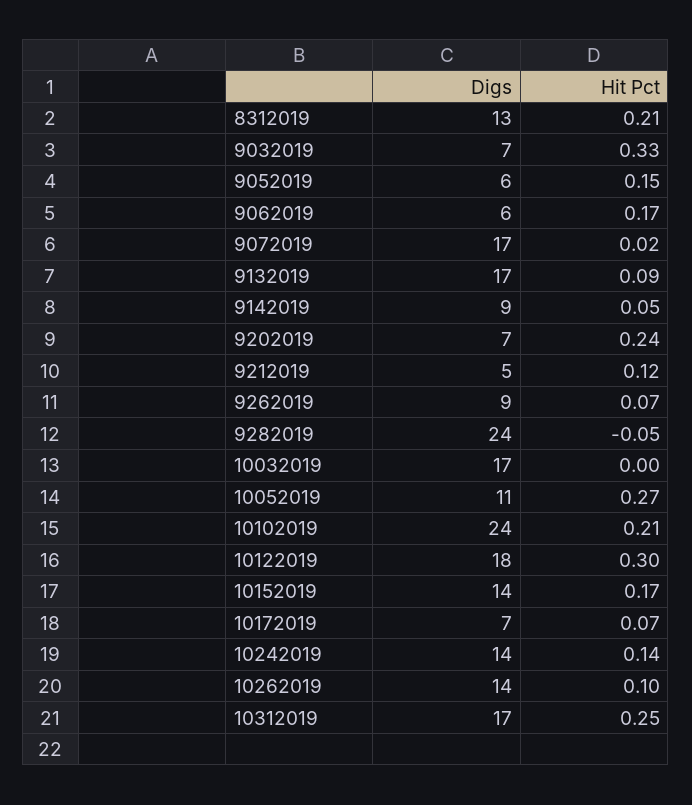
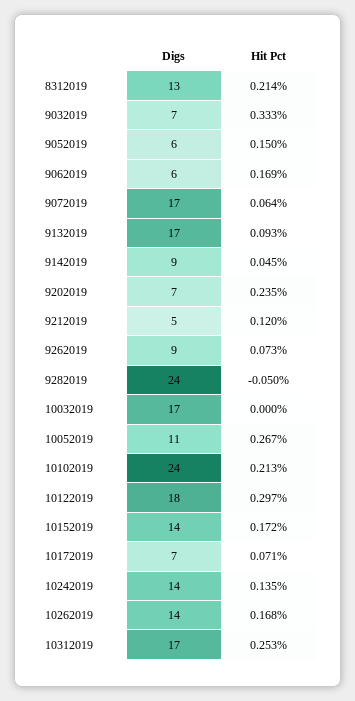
Hit Pct, 9072019: 0.02 -> 0.064
Hit Pct, 10262019: 0.1 -> 0.168

